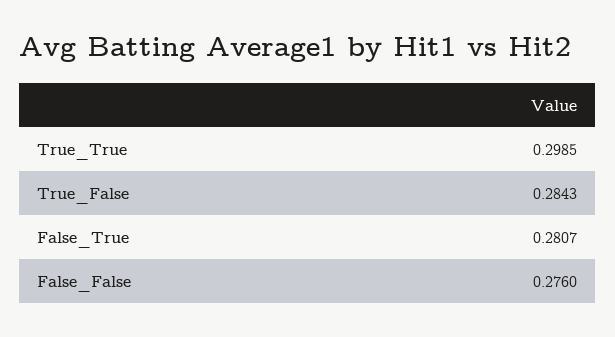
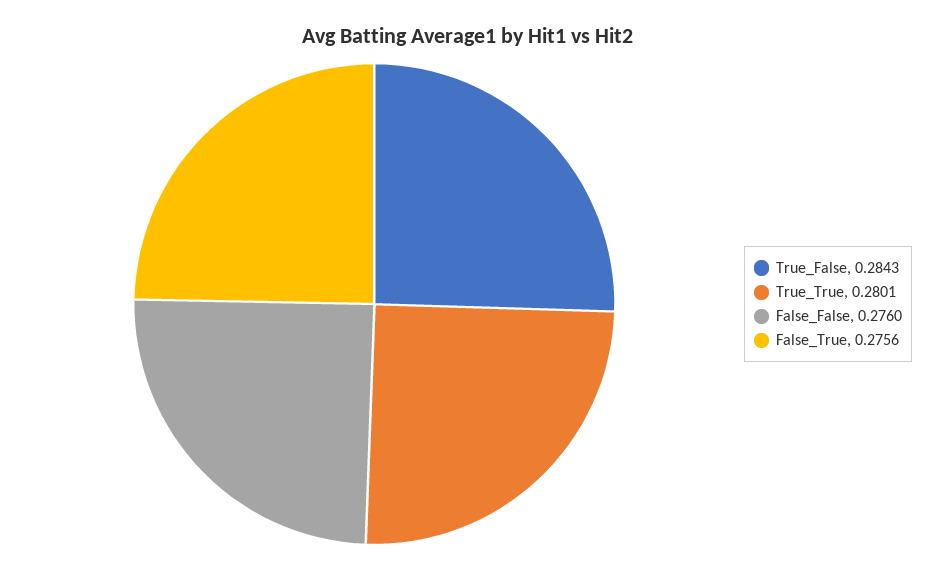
True_True: 0.2985 -> 0.2801
False_True: 0.2807 -> 0.2756

